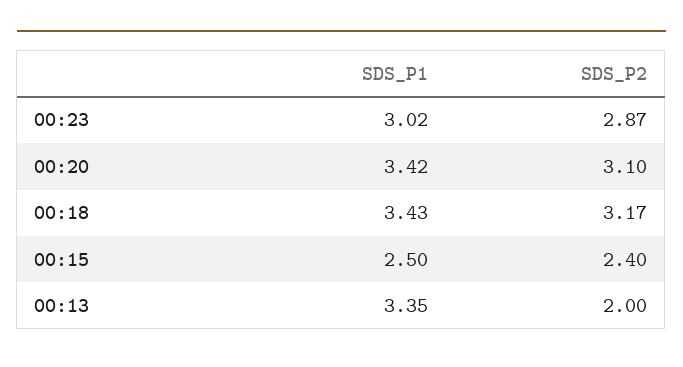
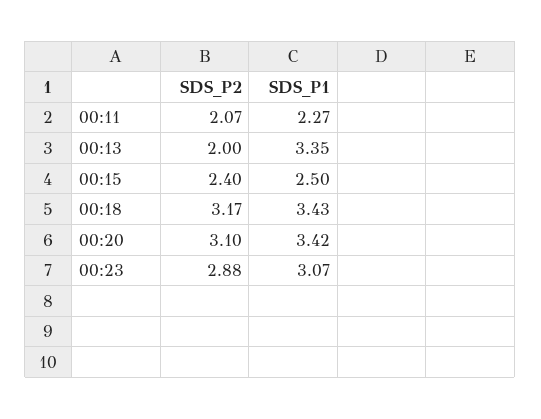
SDS_P1, 00:23: 3.02 -> 3.07
SDS_P2, 00:23: 2.87 -> 2.88
SDS_P2, 00:11: none -> 2.07
SDS_P1, 00:11: none -> 2.27

